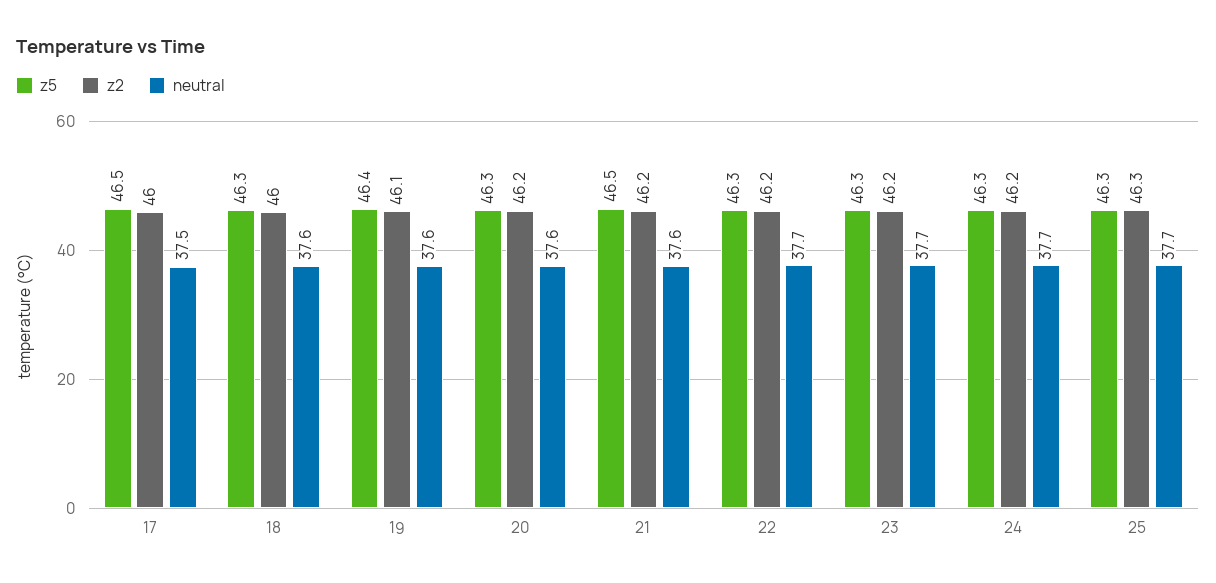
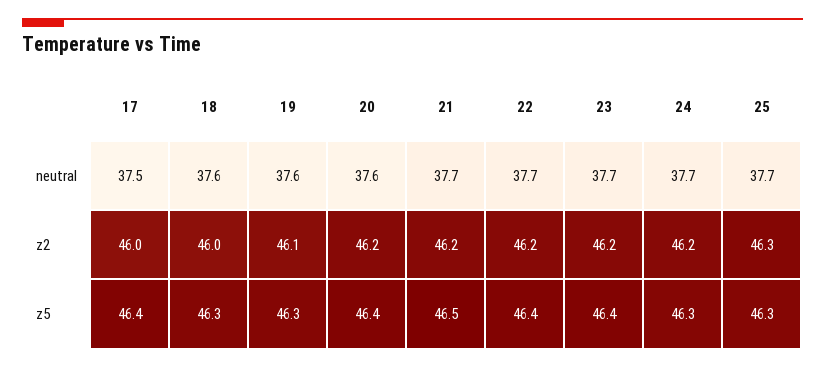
z5, 17: 46.5 -> 46.4
z5, 19: 46.4 -> 46.3
z5, 20: 46.3 -> 46.4
neutral, 21: 37.6 -> 37.7
z5, 22: 46.3 -> 46.4
z5, 23: 46.3 -> 46.4

